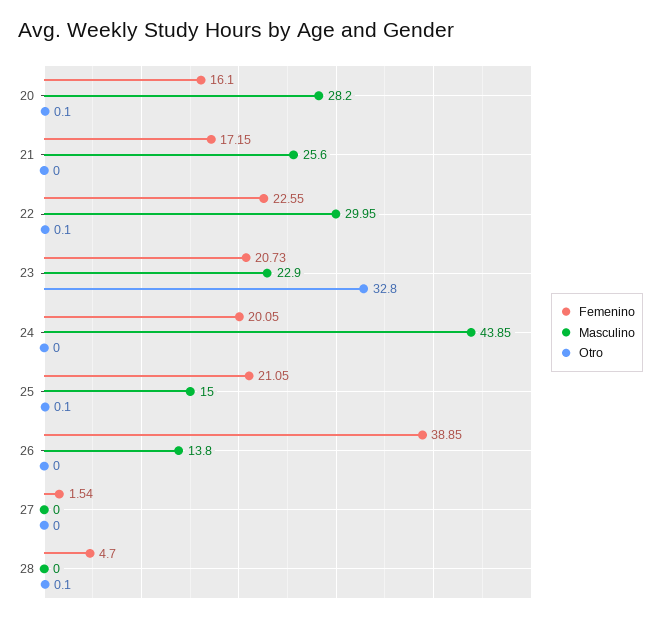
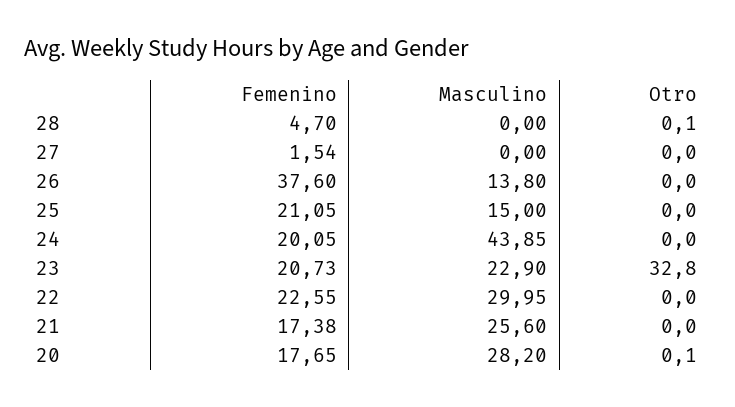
Femenino, 20: 16.1 -> 17.65
Femenino, 21: 17.15 -> 17.38
Otro, 22: 0.1 -> 0
Otro, 25: 0.1 -> 0
Femenino, 26: 38.85 -> 37.6

